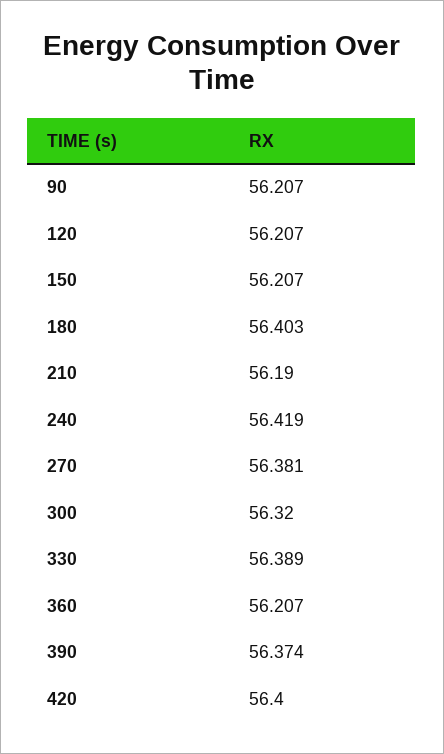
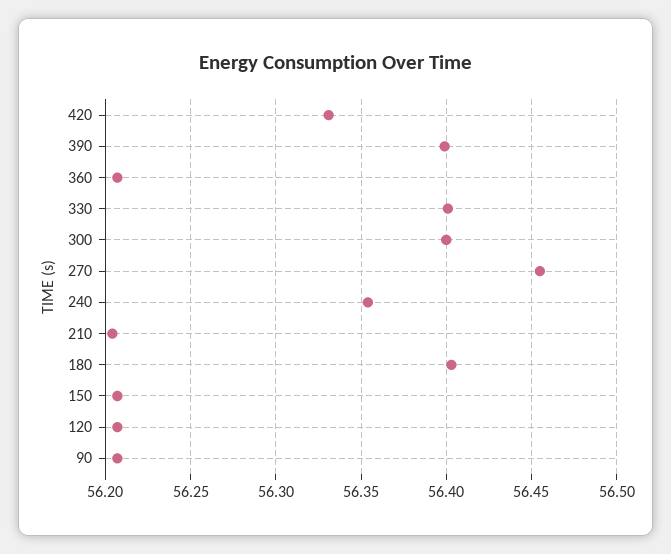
210: 56.19 -> 56.205
240: 56.419 -> 56.355
270: 56.381 -> 56.455
300: 56.32 -> 56.4
330: 56.389 -> 56.4
390: 56.374 -> 56.4
420: 56.4 -> 56.33

